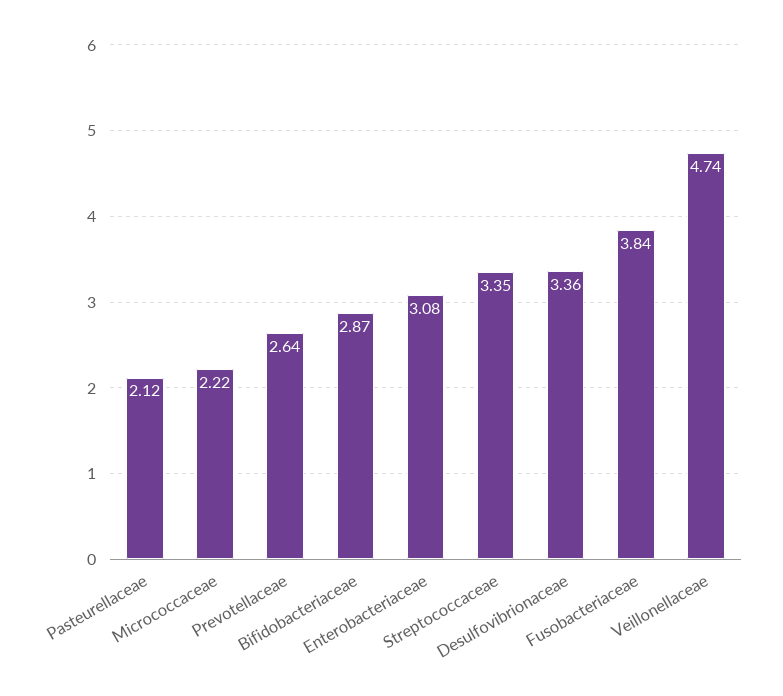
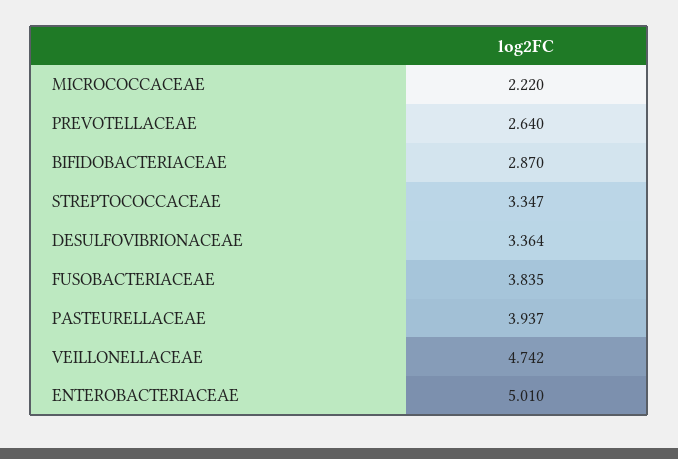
Pasteurellaceae: 2.12 -> 3.937
Enterobacteriaceae: 3.08 -> 5.01

